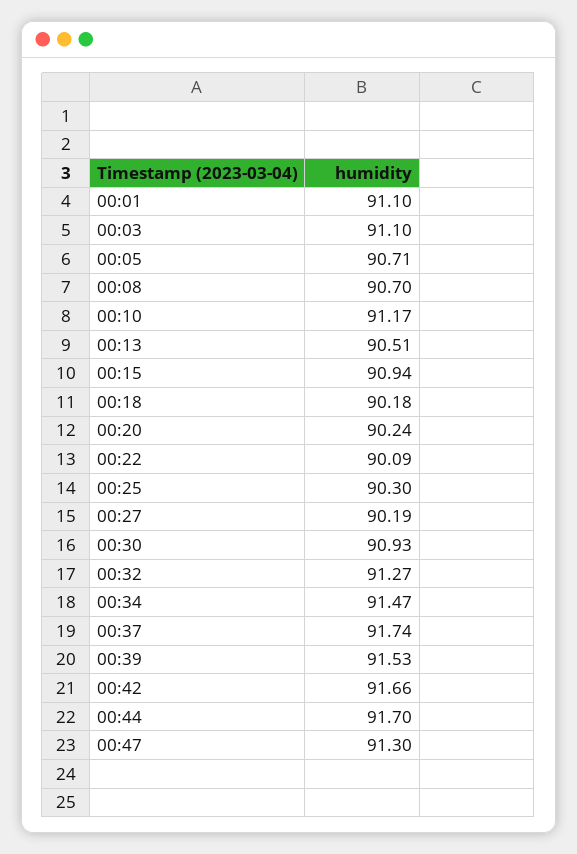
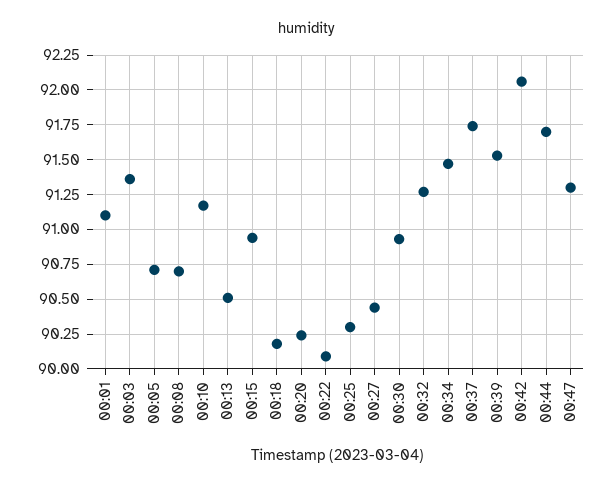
00:03: 91.1 -> 91.35
00:27: 90.19 -> 90.45
00:42: 91.66 -> 92.05

